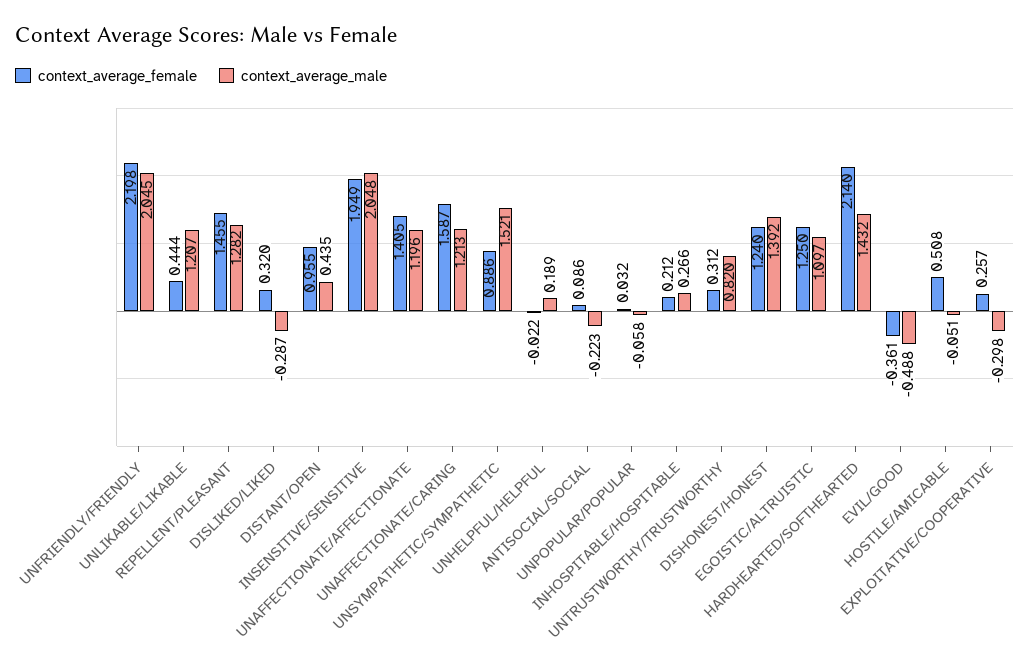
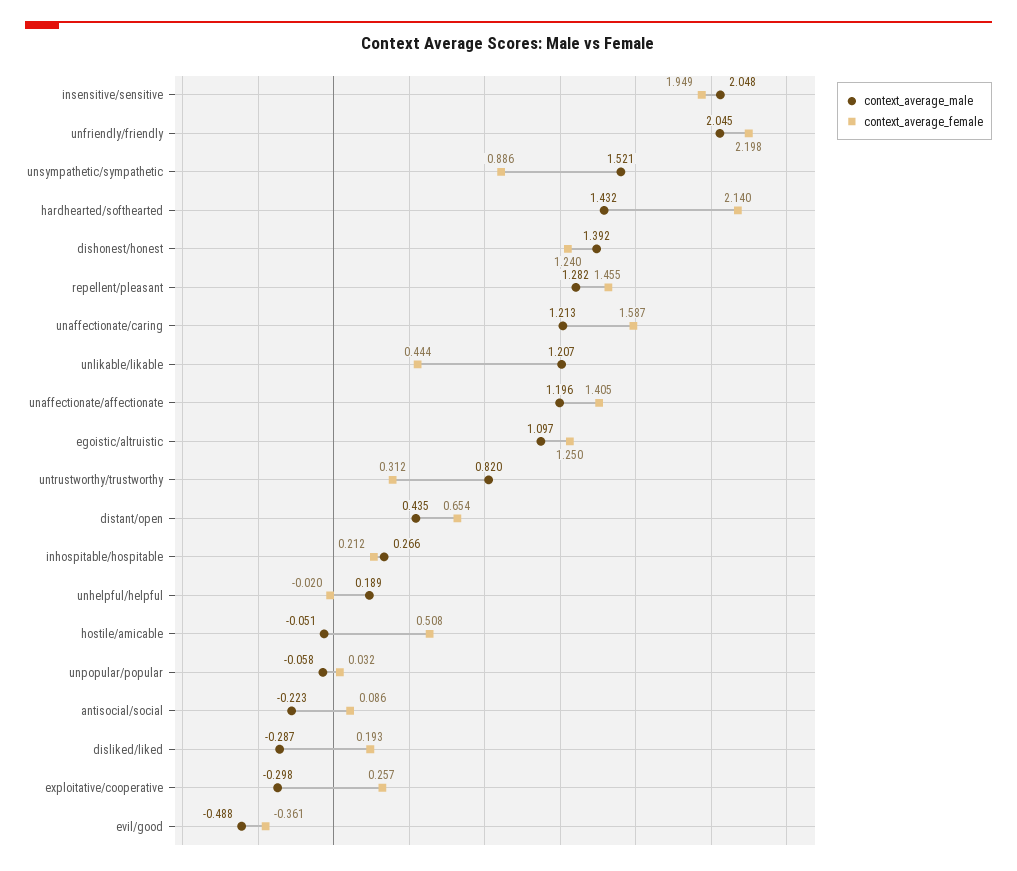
context_average_female, DISLIKED/LIKED: 0.32 -> 0.193
context_average_female, DISTANT/OPEN: 0.955 -> 0.654
context_average_female, UNHELPFUL/HELPFUL: -0.022 -> -0.02

